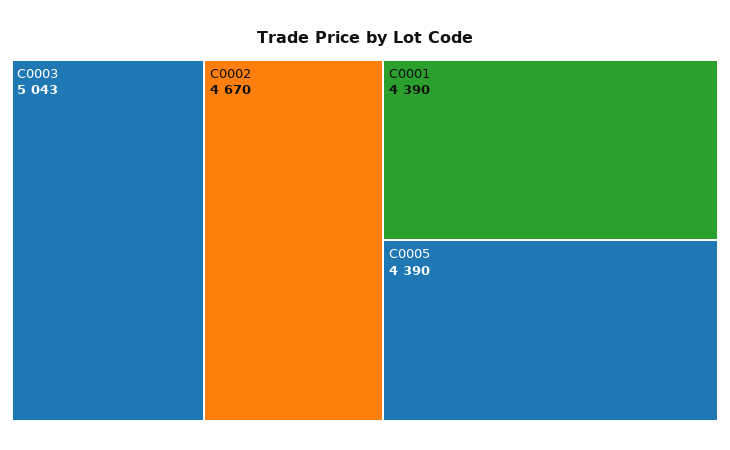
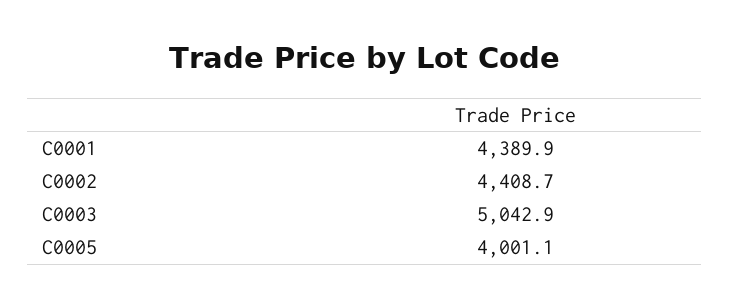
C0002: 4670 -> 4408.7
C0005: 4390 -> 4001.1

